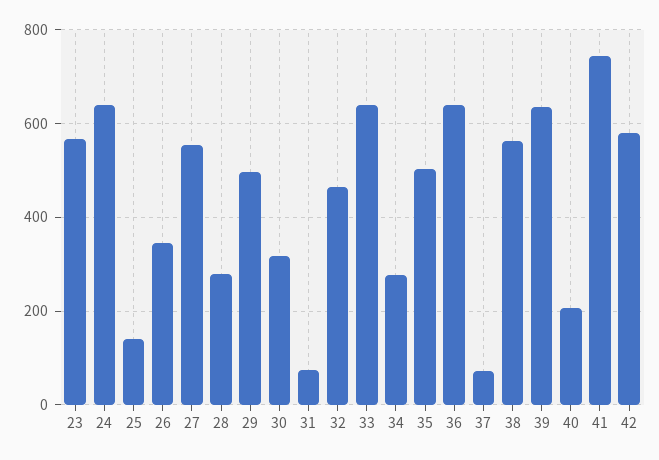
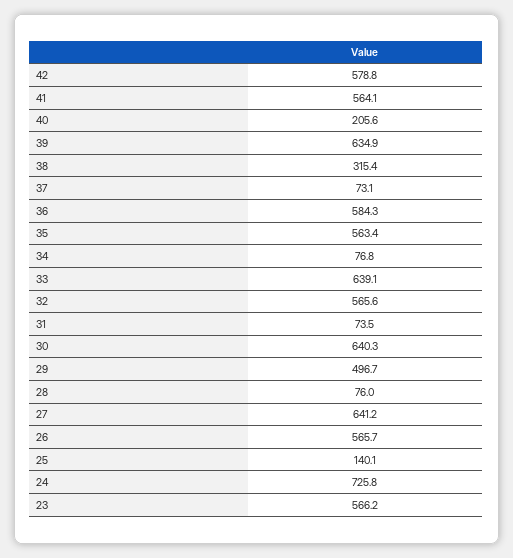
24: 640 -> 725.8
26: 340 -> 565.7
27: 560 -> 641.2
28: 280 -> 76
30: 320 -> 640.3
32: 460 -> 565.6
34: 280 -> 76.8
35: 500 -> 563.4
36: 640 -> 584.3
38: 560 -> 315.4
41: 740 -> 564.1

